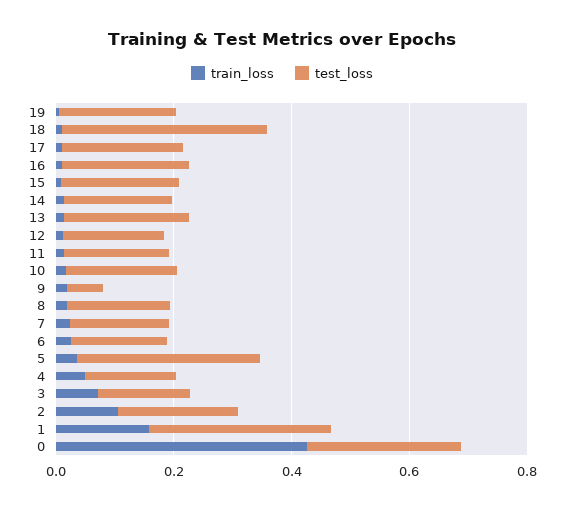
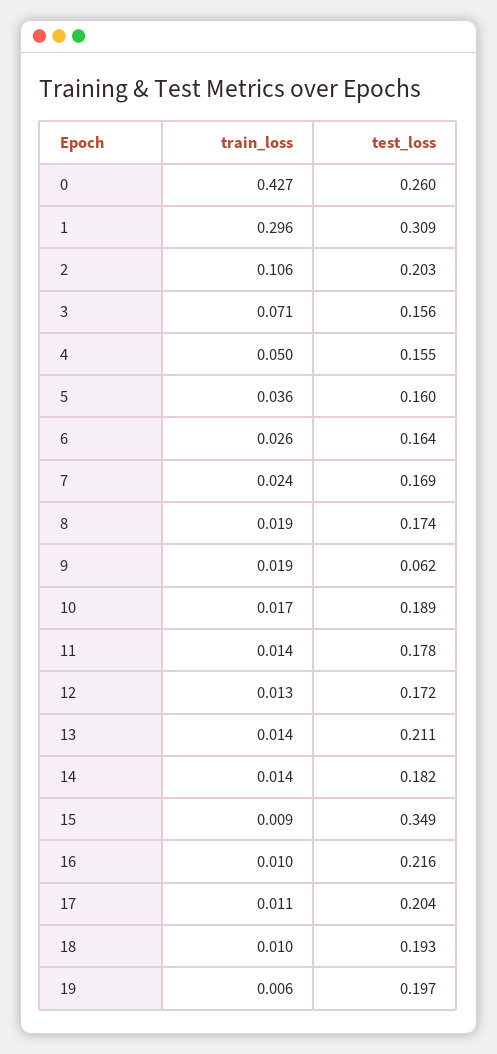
test_loss, 18: 0.35 -> 0.193
test_loss, 15: 0.2 -> 0.349
test_loss, 5: 0.3 -> 0.16
train_loss, 1: 0.15 -> 0.296

